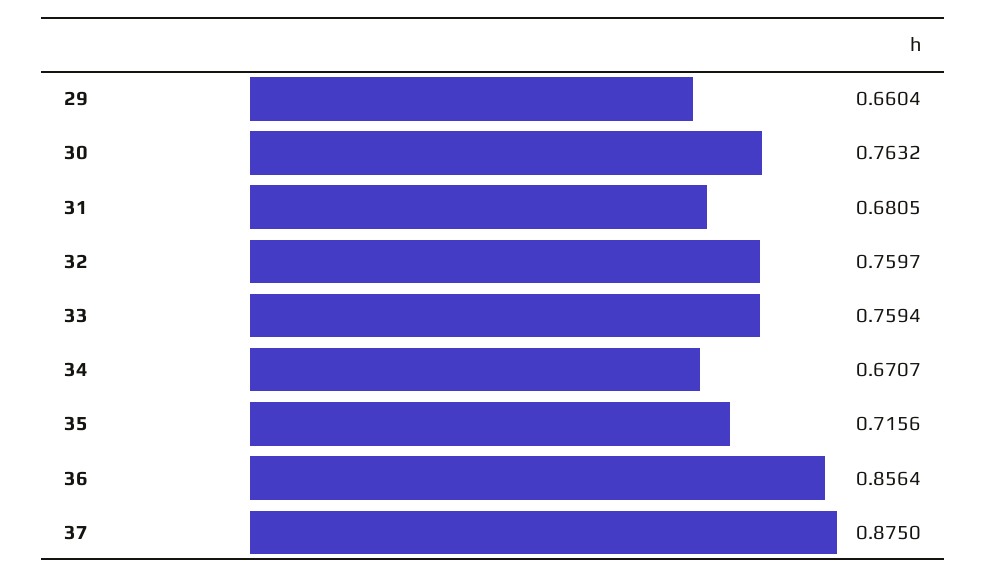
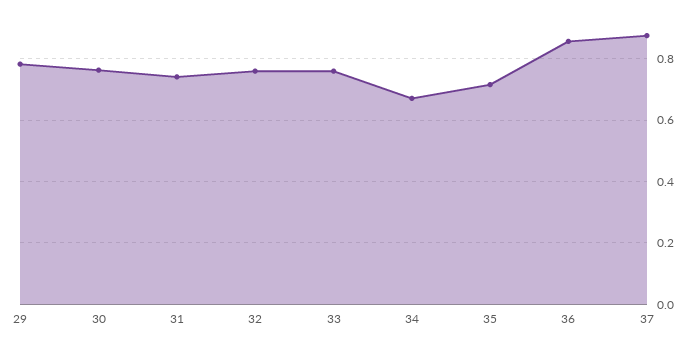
29: 0.6604 -> 0.78
31: 0.6805 -> 0.74

